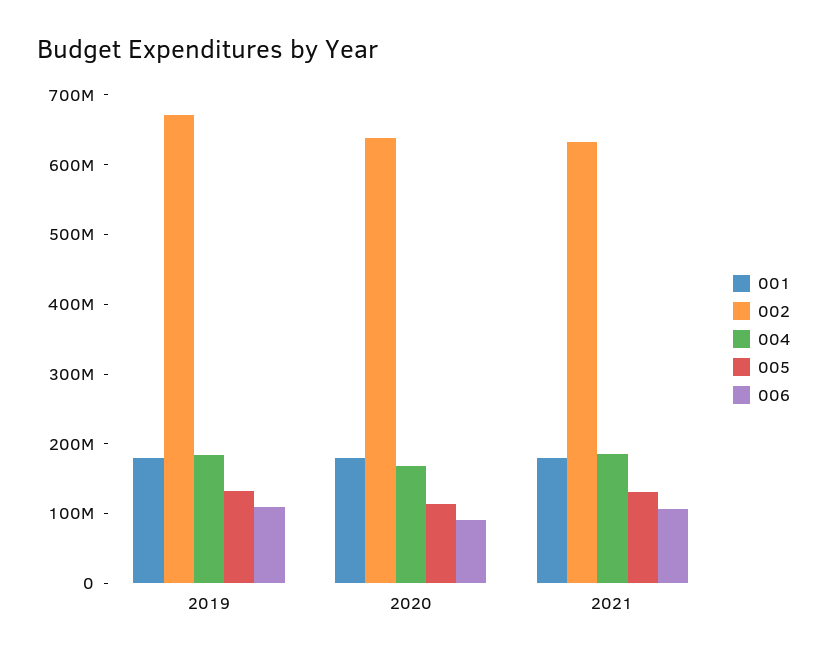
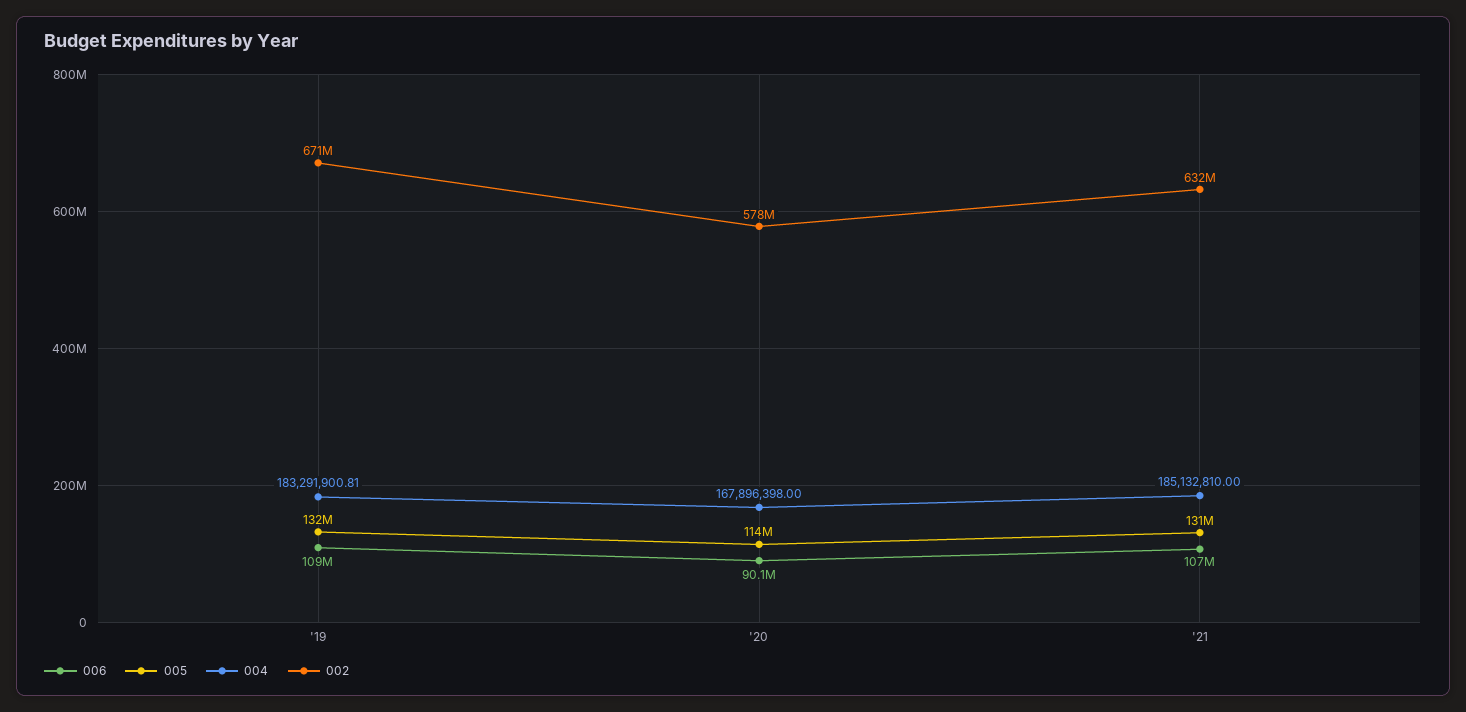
001, 2019: 180000000 -> none
001, 2020: 180000000 -> none
002, 2020: 640000000 -> 578000000
001, 2021: 180000000 -> none

